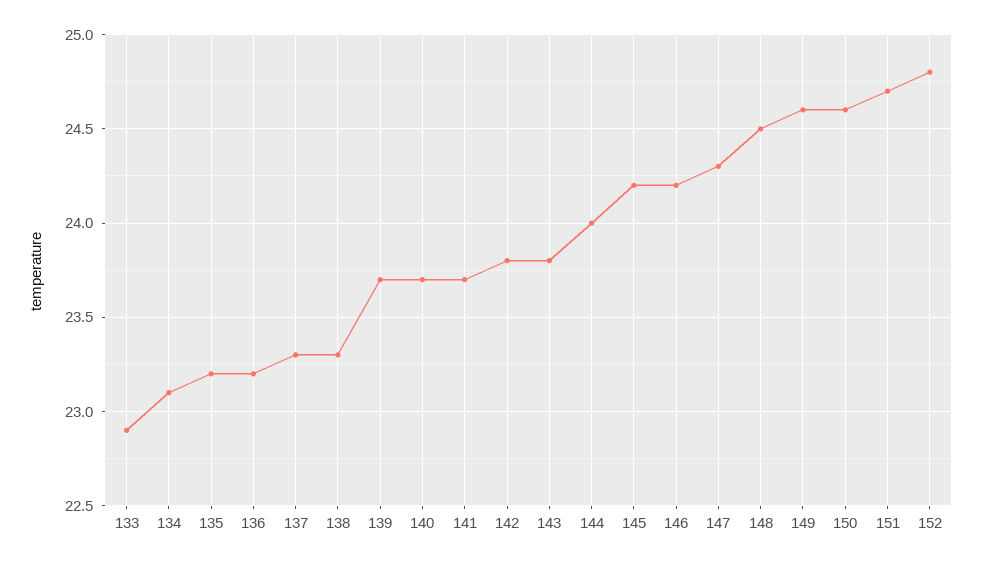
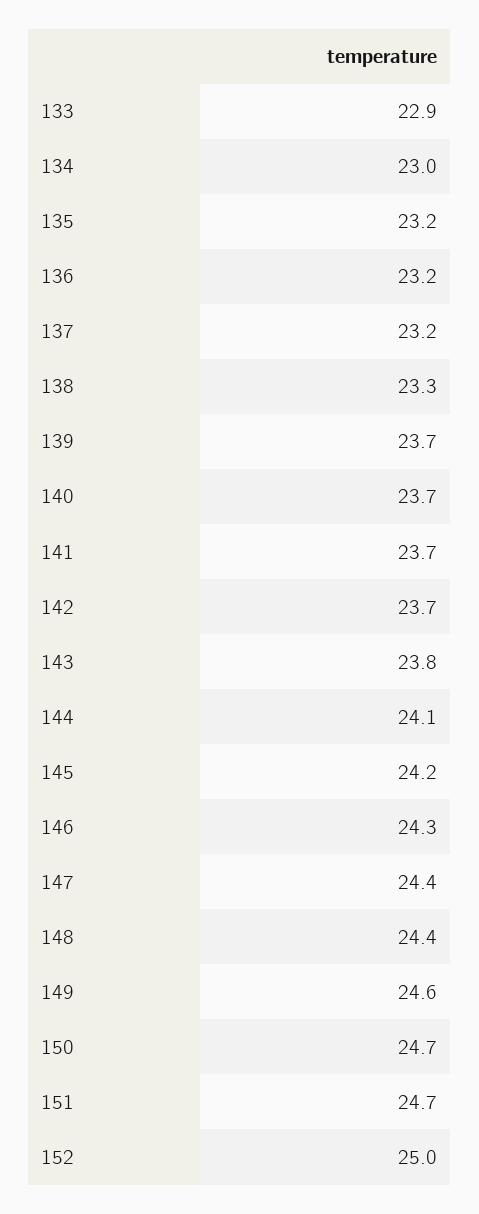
134: 23.1 -> 23
137: 23.3 -> 23.2
142: 23.8 -> 23.7
144: 24 -> 24.1
146: 24.2 -> 24.3
147: 24.3 -> 24.4
148: 24.5 -> 24.4
150: 24.6 -> 24.7
152: 24.8 -> 25

